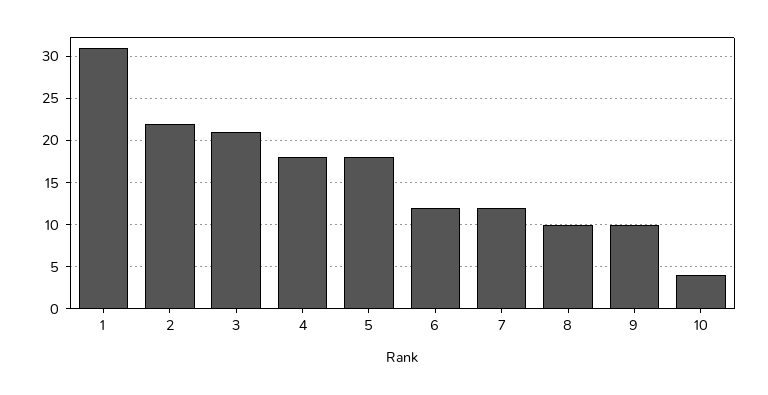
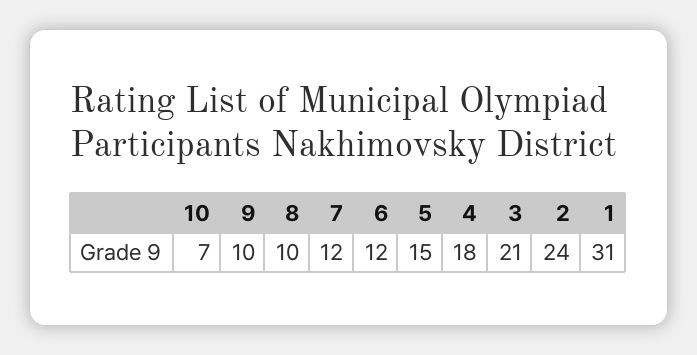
2: 22 -> 24
5: 18 -> 15
10: 4 -> 7

